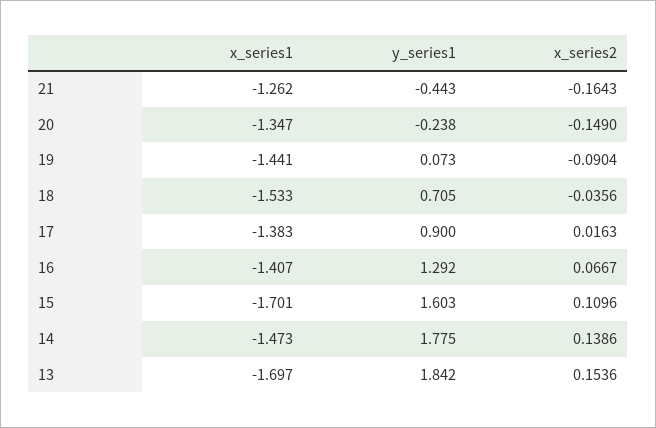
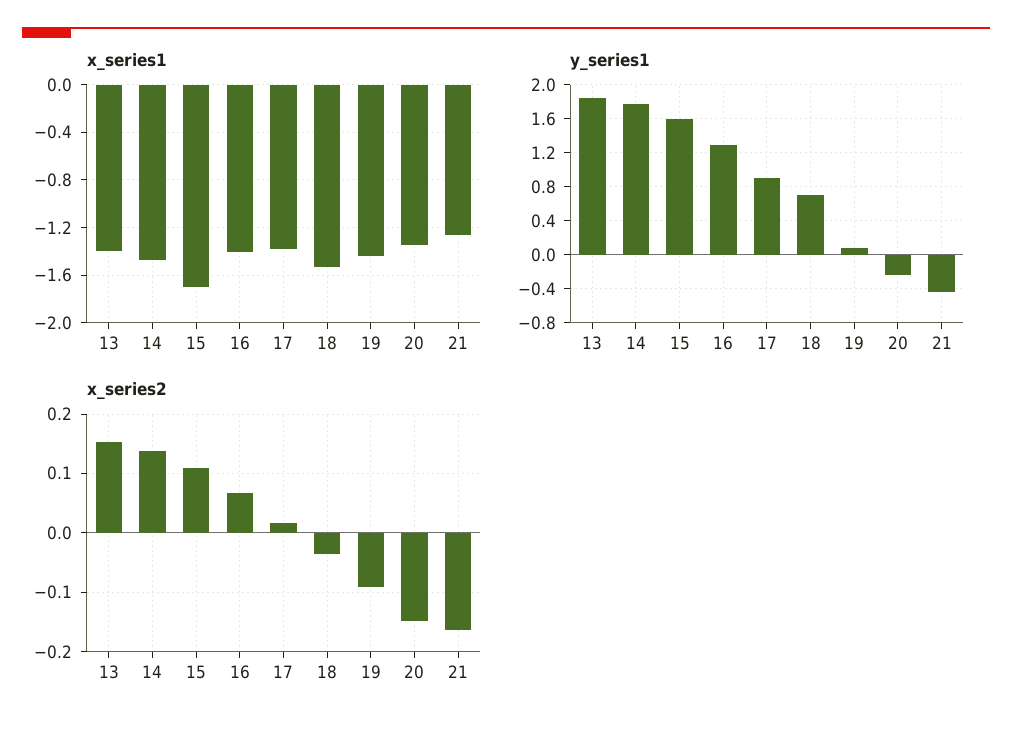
x_series1, 13: -1.697 -> -1.4

